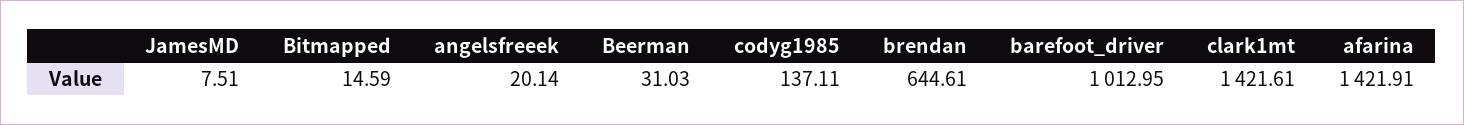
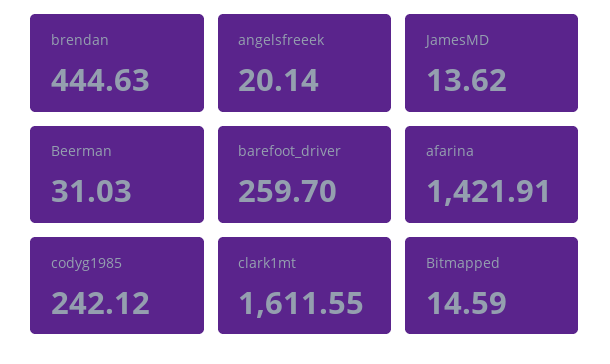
JamesMD: 7.51 -> 13.62
codyg1985: 137.11 -> 242.12
brendan: 644.61 -> 444.63
barefoot_driver: 1012.95 -> 259.7
clark1mt: 1421.61 -> 1611.55

